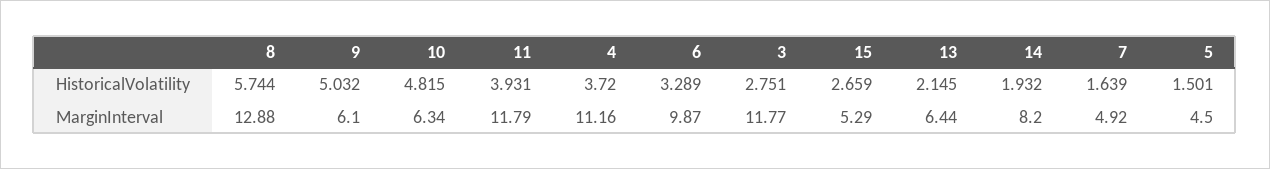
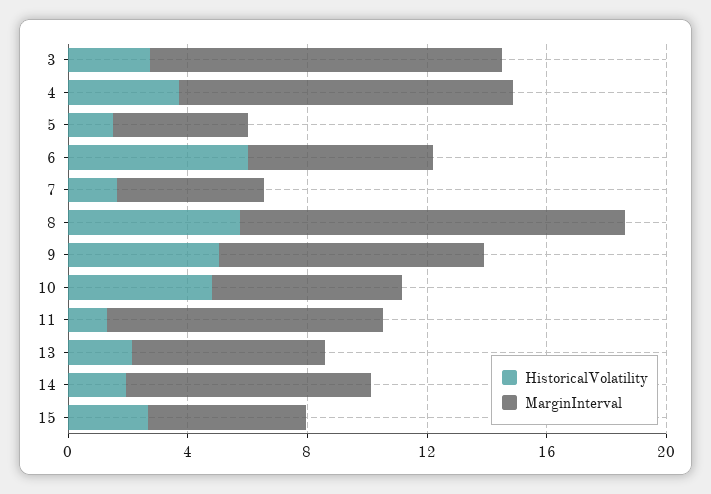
HistoricalVolatility, 11: 3.931 -> 1
HistoricalVolatility, 6: 3.289 -> 6
MarginInterval, 9: 6.1 -> 9
MarginInterval, 11: 11.79 -> 9
MarginInterval, 6: 9.87 -> 6

